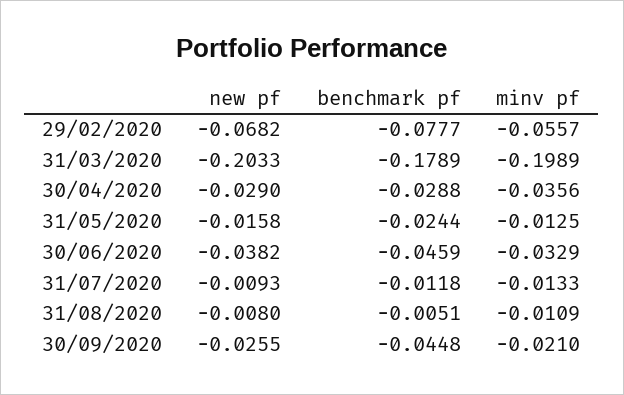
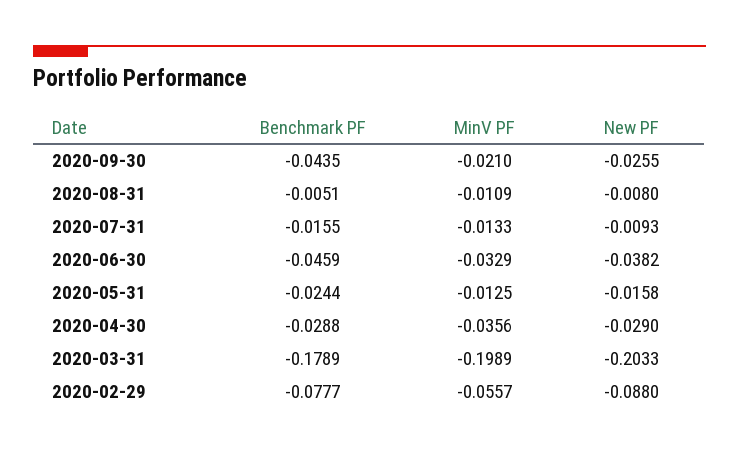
new pf, 29/02/2020: -0.0682 -> -0.088
benchmark pf, 31/07/2020: -0.0118 -> -0.0155
benchmark pf, 30/09/2020: -0.0448 -> -0.0435

